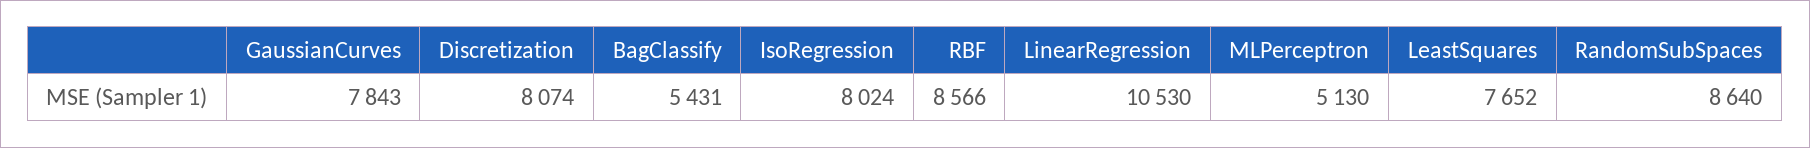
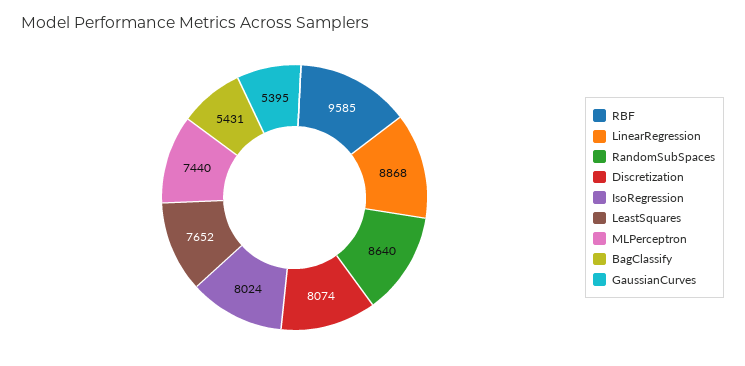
GaussianCurves: 7843 -> 5395
RBF: 8566 -> 9585
LinearRegression: 10530 -> 8868
MLPerceptron: 5130 -> 7440

